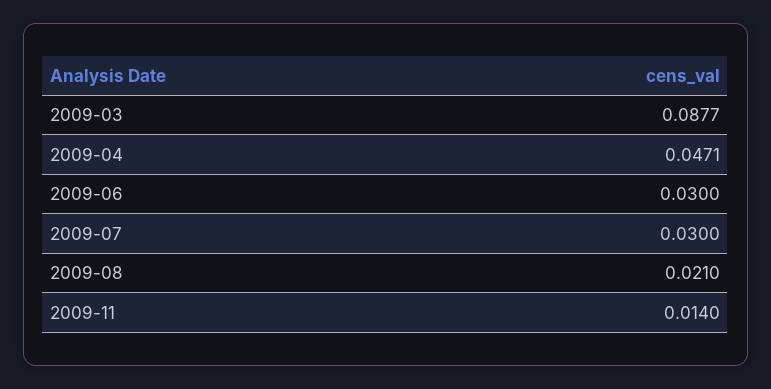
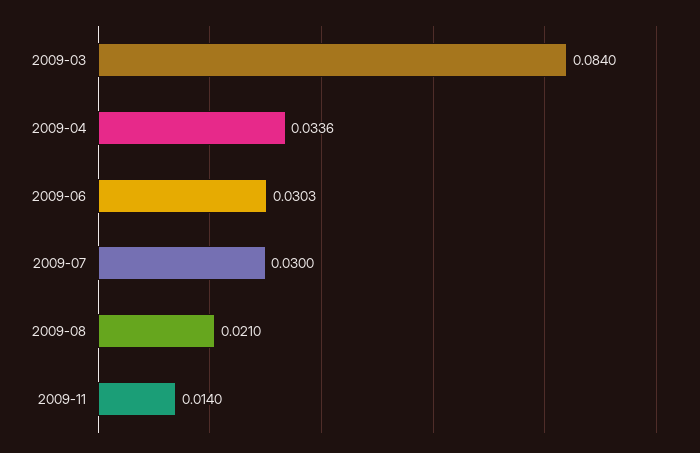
2009-03: 0.0877 -> 0.084
2009-04: 0.0471 -> 0.0336
2009-06: 0.03 -> 0.0303

